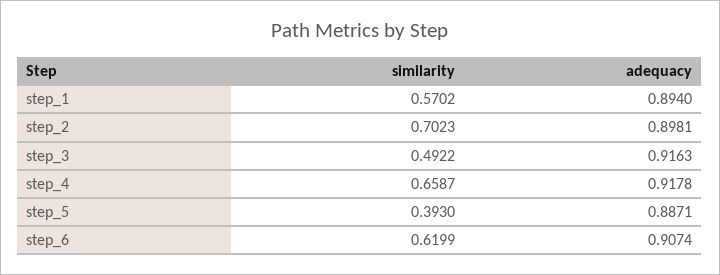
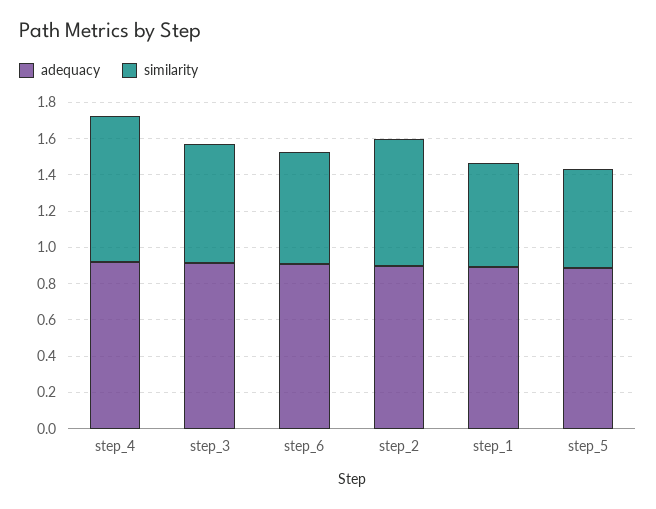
similarity, step_3: 0.4922 -> 0.65
similarity, step_4: 0.6587 -> 0.8
similarity, step_5: 0.393 -> 0.55

